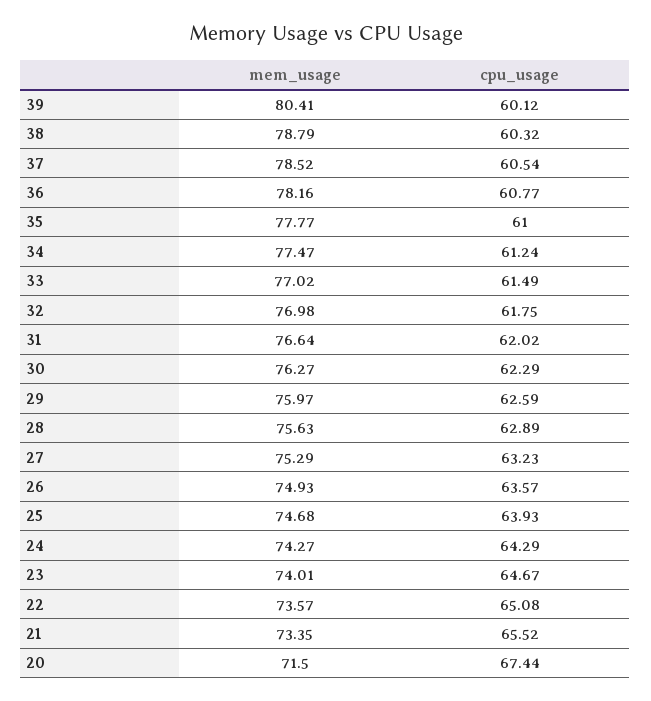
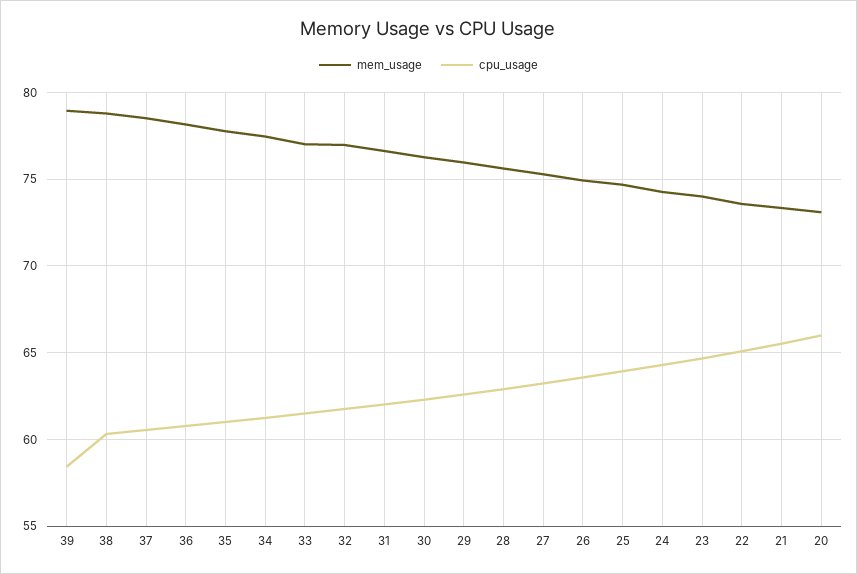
mem_usage, 39: 80.41 -> 79
cpu_usage, 39: 60.12 -> 58.5
mem_usage, 20: 71.5 -> 73
cpu_usage, 20: 67.44 -> 66

